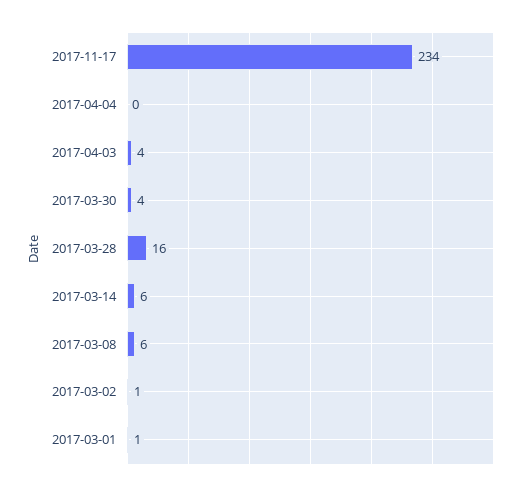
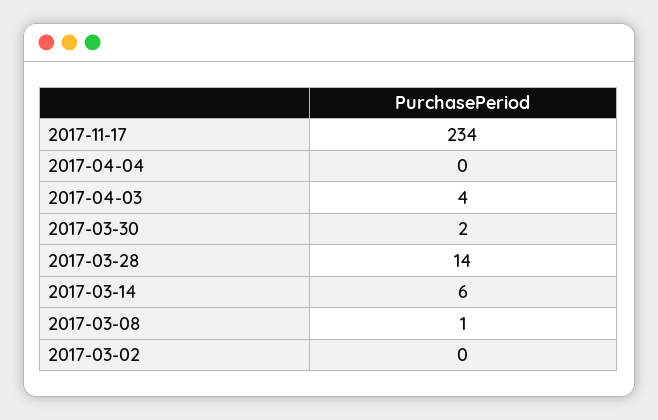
2017-03-30: 4 -> 2
2017-03-28: 16 -> 14
2017-03-08: 6 -> 1
2017-03-02: 1 -> 0
2017-03-01: 1 -> none

